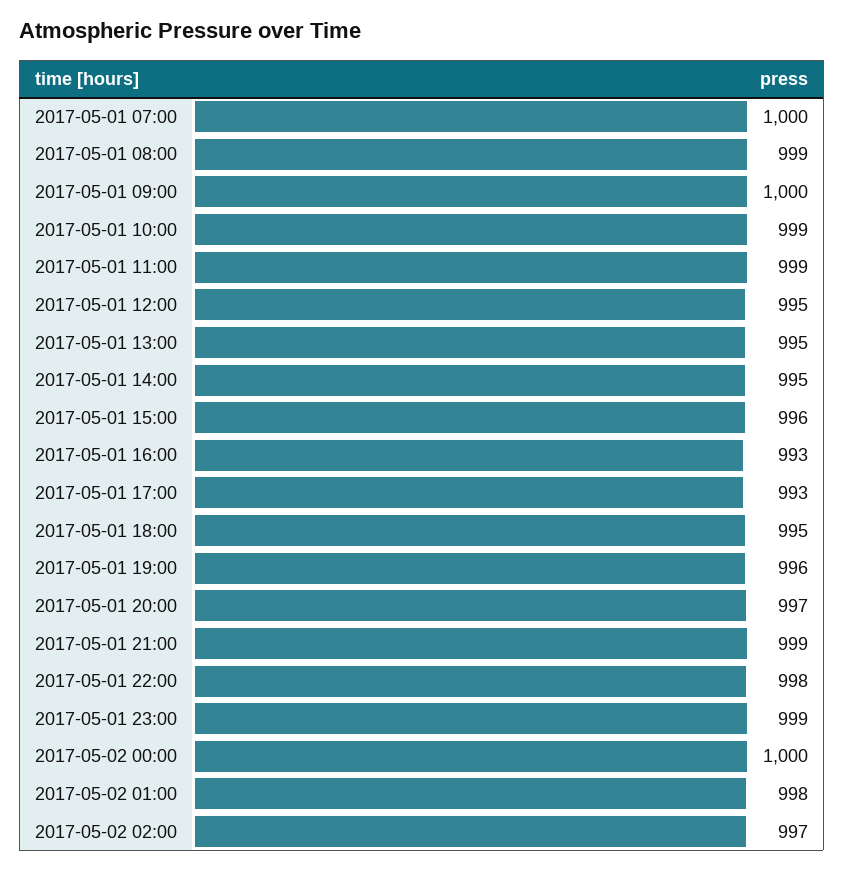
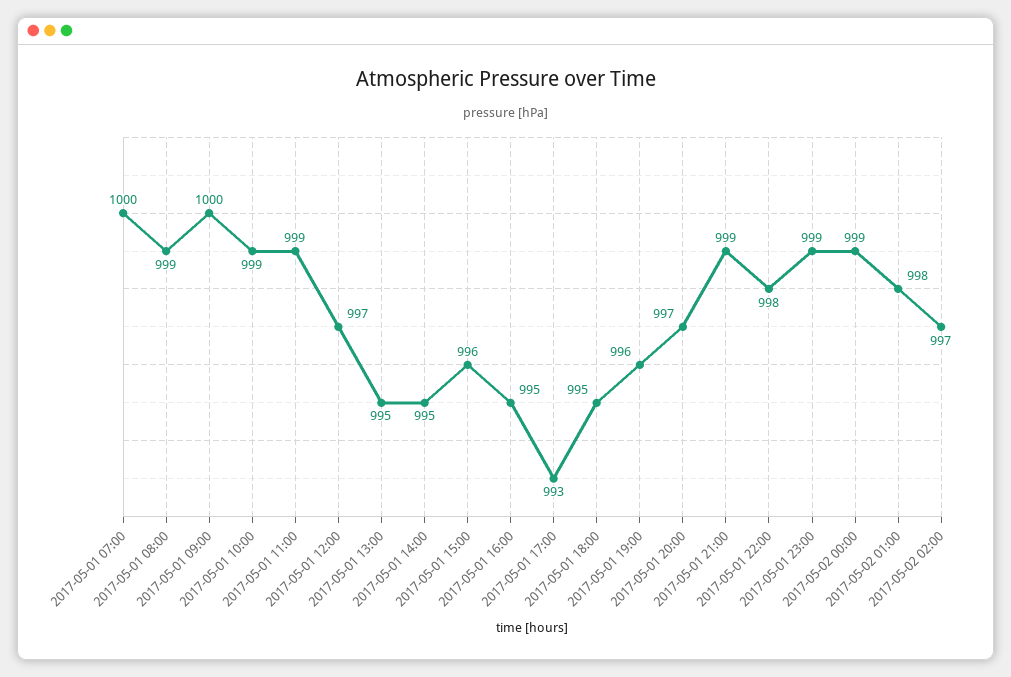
2017-05-01 12:00: 995 -> 997
2017-05-01 16:00: 993 -> 995
2017-05-02 00:00: 1000 -> 999

